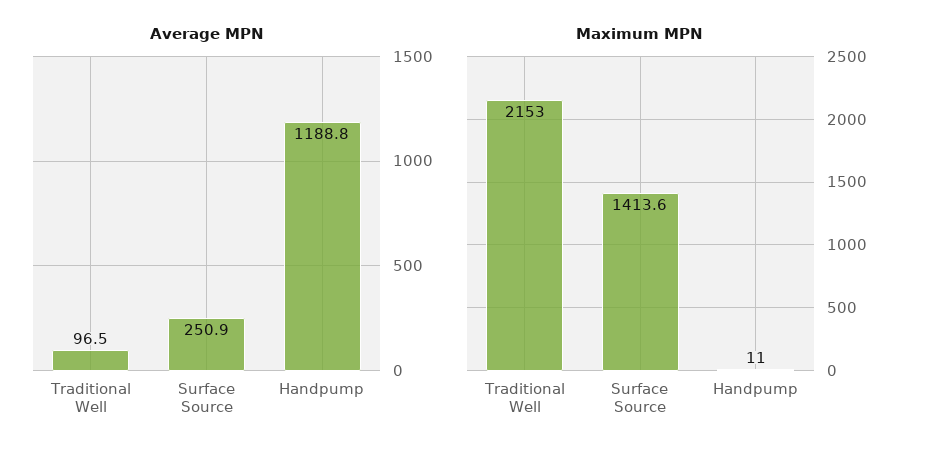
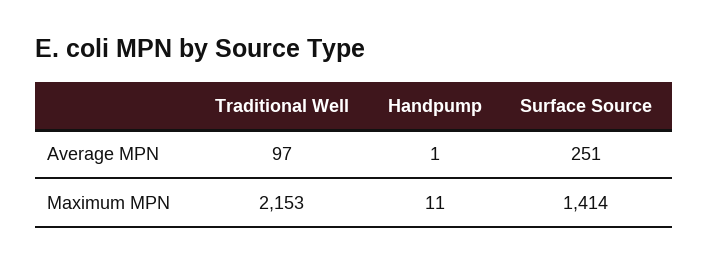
Average MPN, Handpump: 1188.8 -> 1

